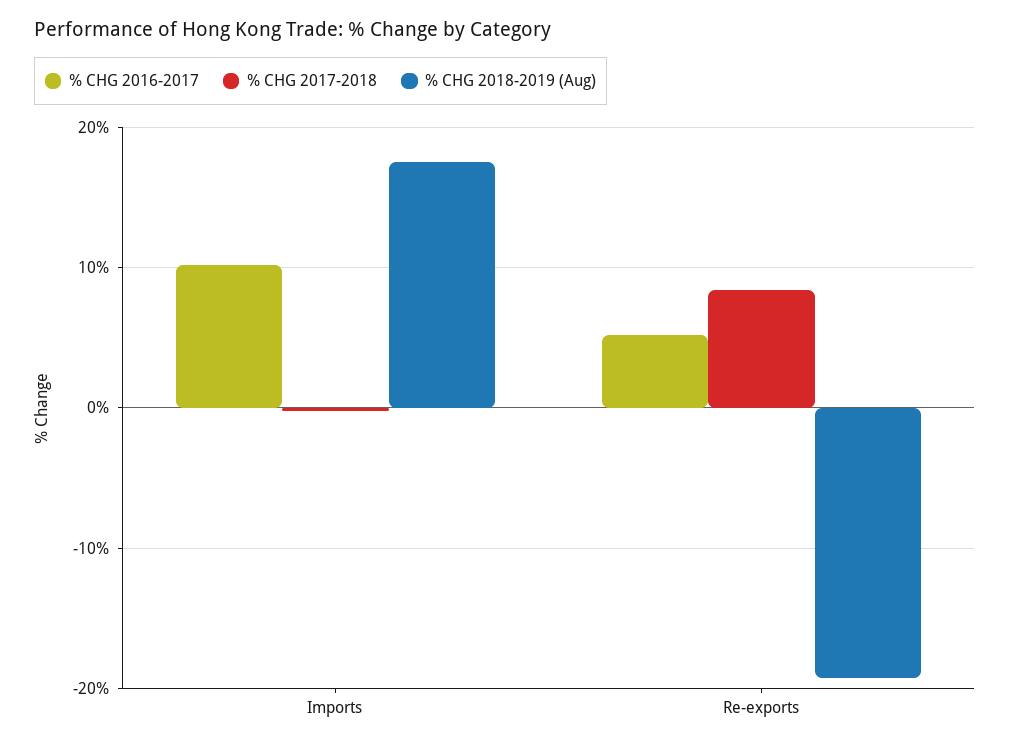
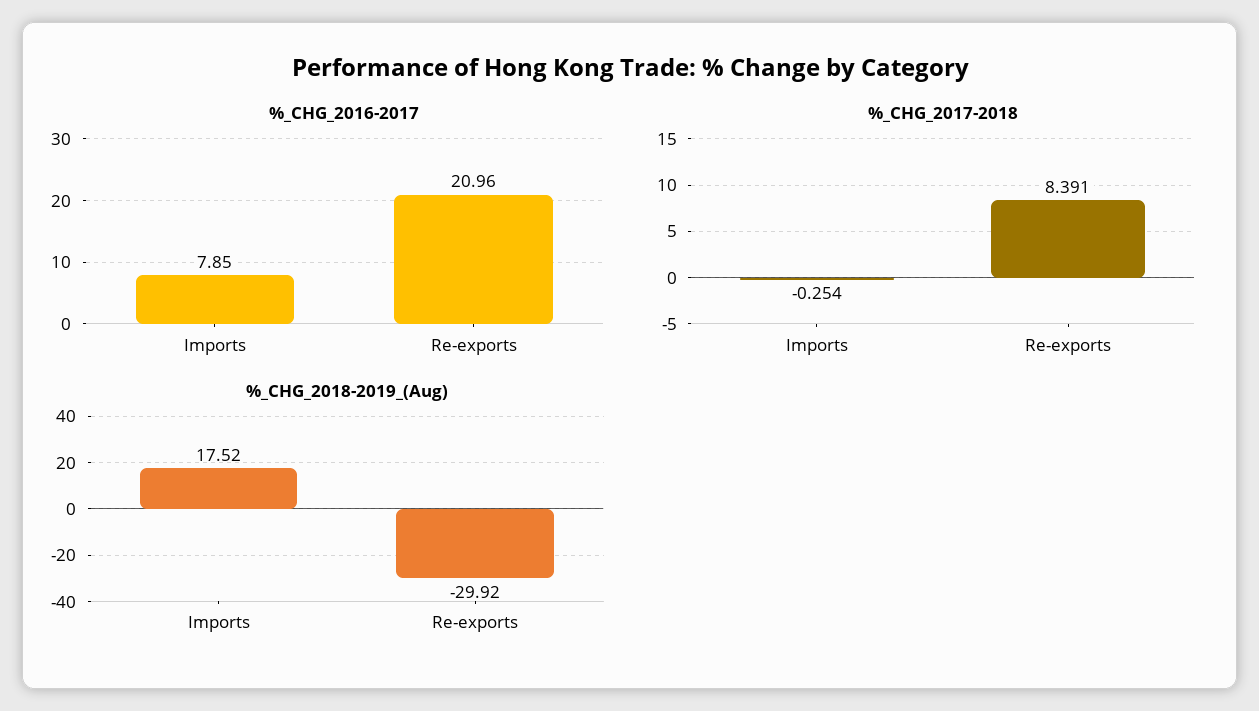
% CHG 2016-2017, Imports: 10 -> 7.85
% CHG 2016-2017, Re-exports: 5 -> 20.96
% CHG 2018-2019 (Aug), Re-exports: -19 -> -29.92

